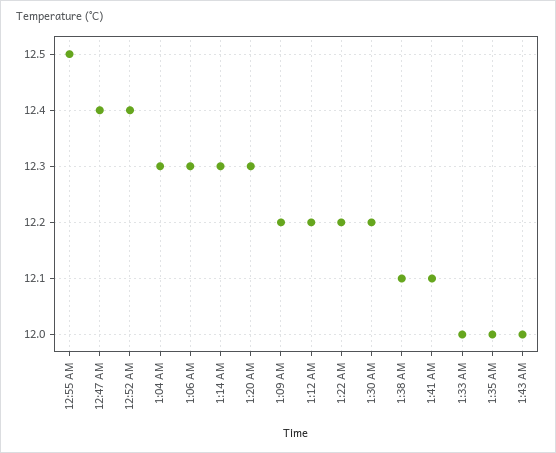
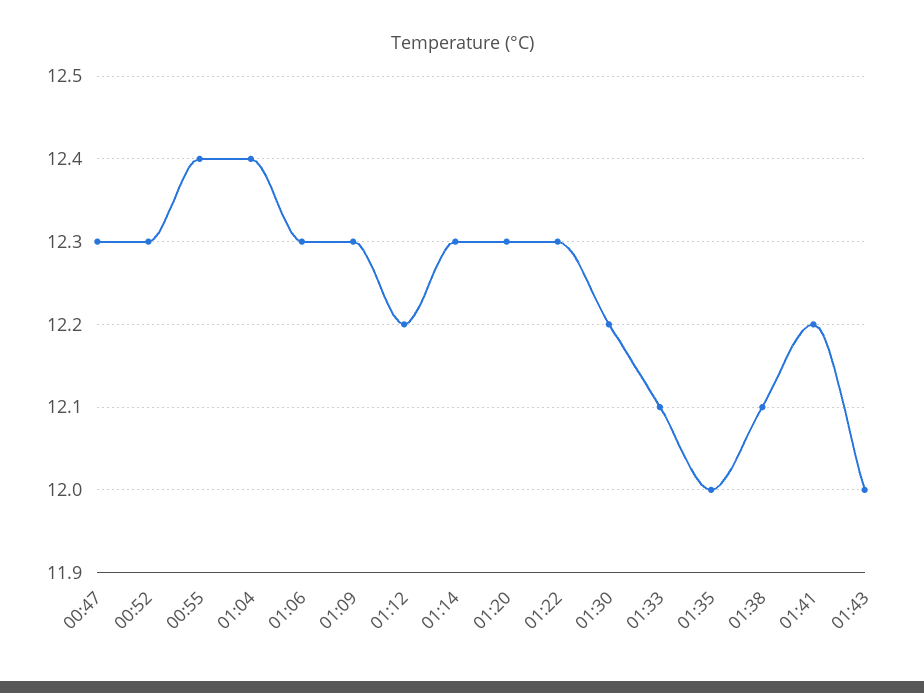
12:55 AM: 12.5 -> 12.4
12:47 AM: 12.4 -> 12.3
12:52 AM: 12.4 -> 12.3
1:04 AM: 12.3 -> 12.4
1:09 AM: 12.2 -> 12.3
1:22 AM: 12.2 -> 12.3
1:41 AM: 12.1 -> 12.2
1:33 AM: 12 -> 12.1

